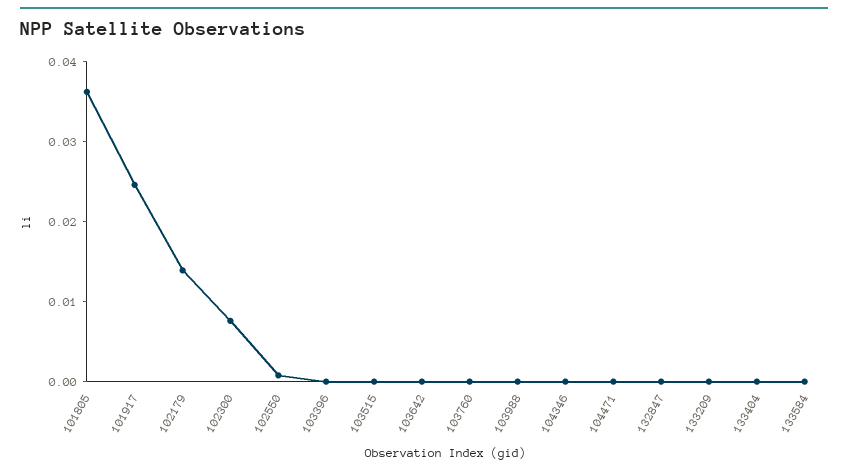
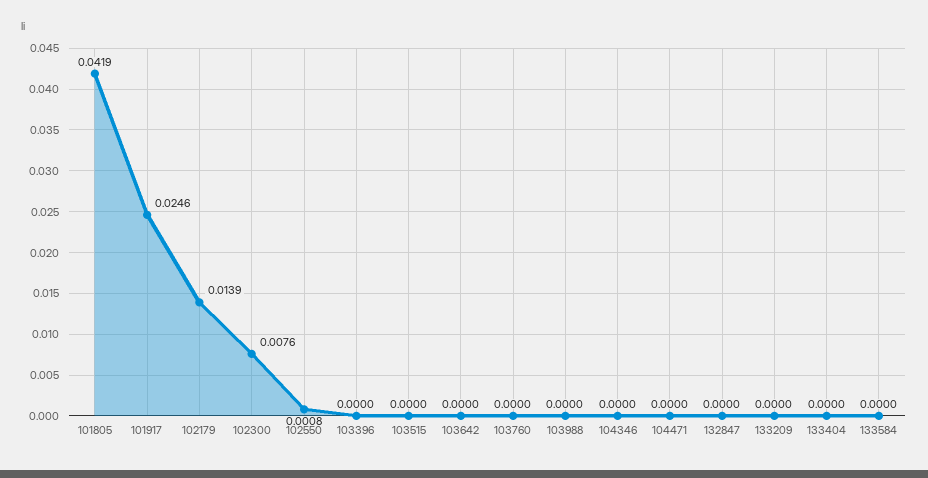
101805: 0.036 -> 0.0419

